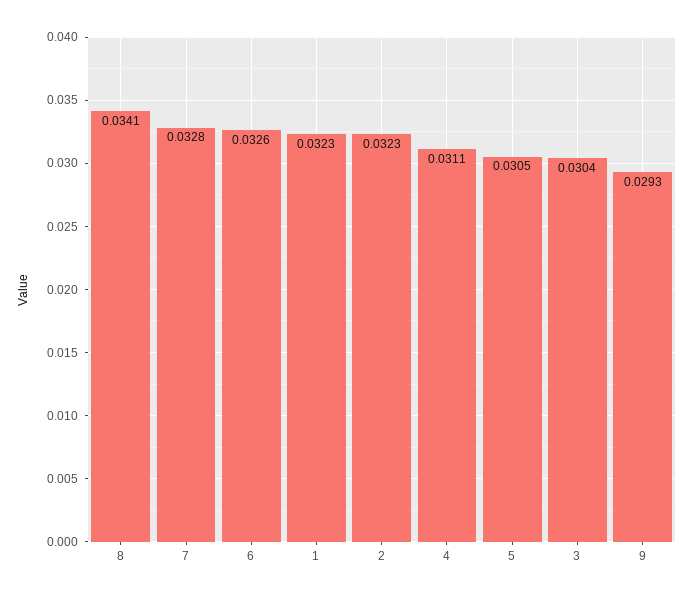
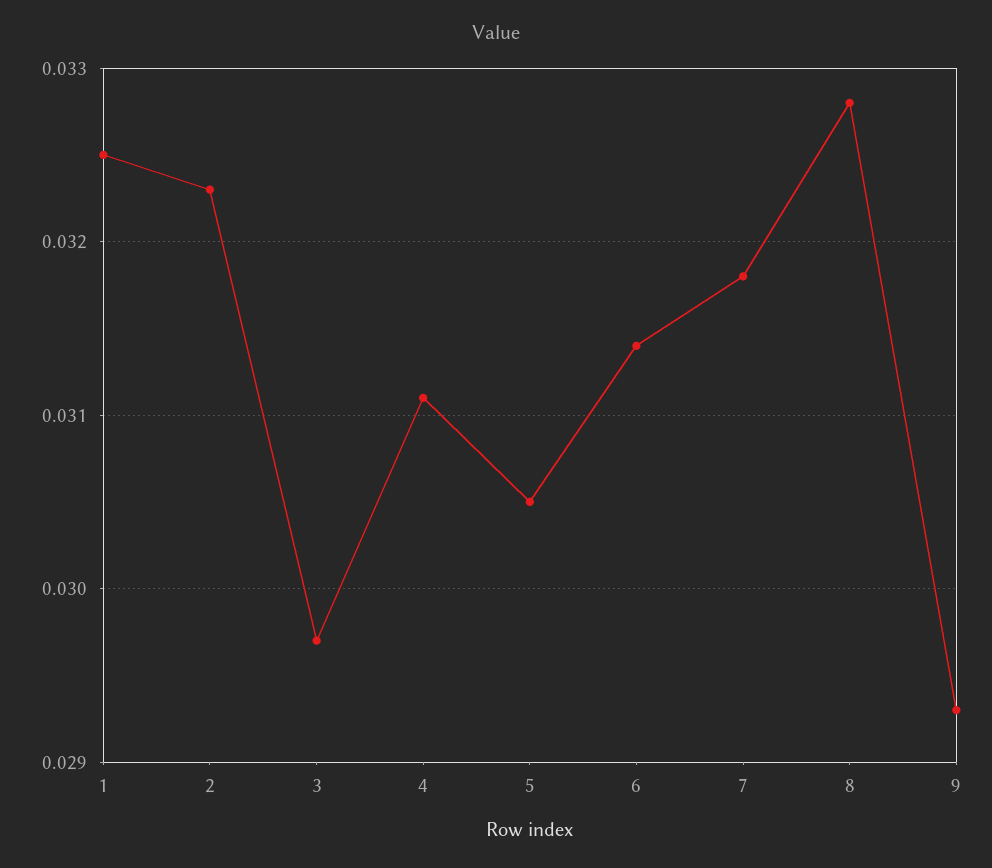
8: 0.0341 -> 0.0328
7: 0.0328 -> 0.0318
6: 0.0326 -> 0.0314
1: 0.0323 -> 0.0325
3: 0.0304 -> 0.0297

